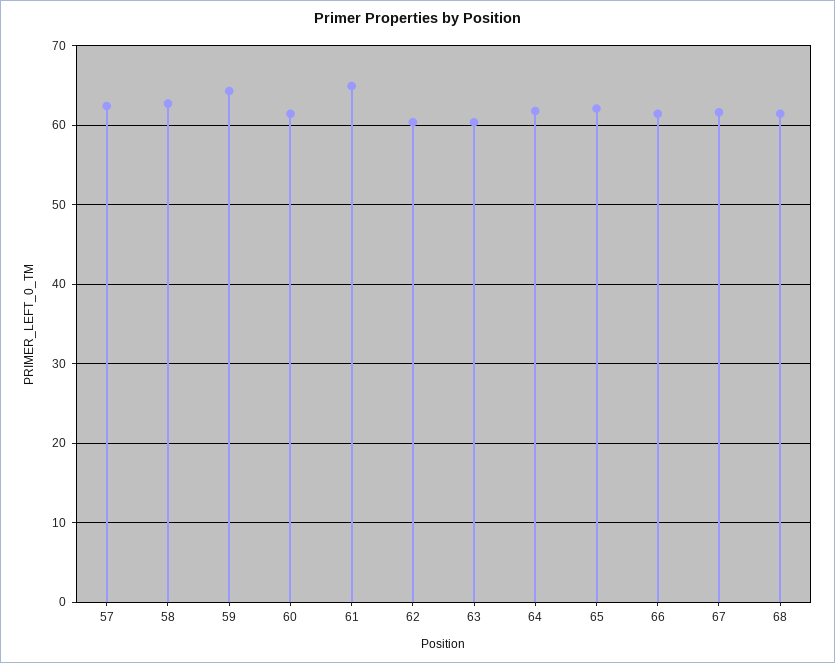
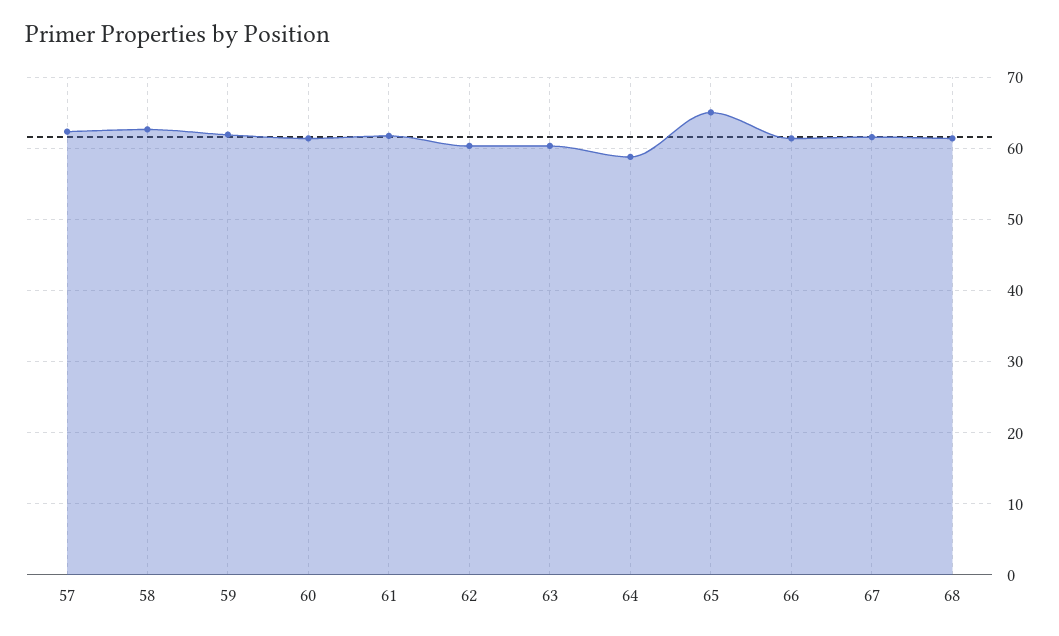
59: 64 -> 62
61: 65 -> 62
64: 62 -> 59
65: 62 -> 65

